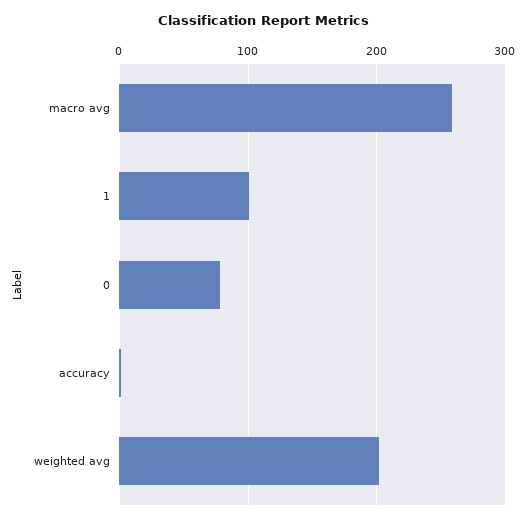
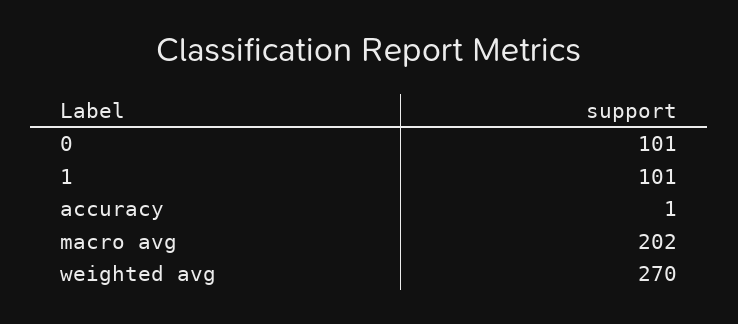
macro avg: 260 -> 202
0: 80 -> 101
weighted avg: 200 -> 270

